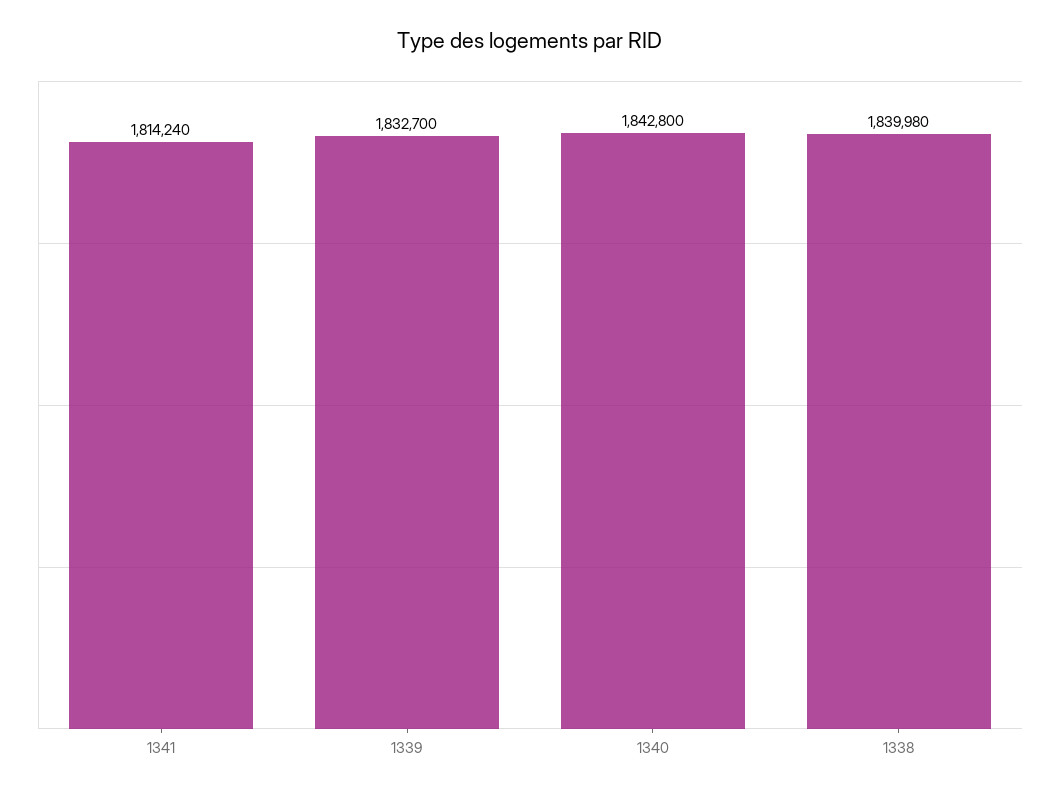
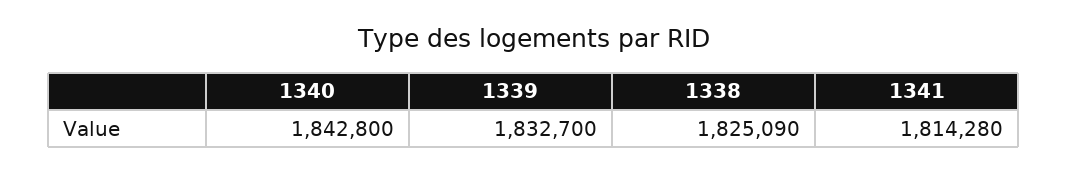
1341: 1814240 -> 1814280
1338: 1839980 -> 1825090

